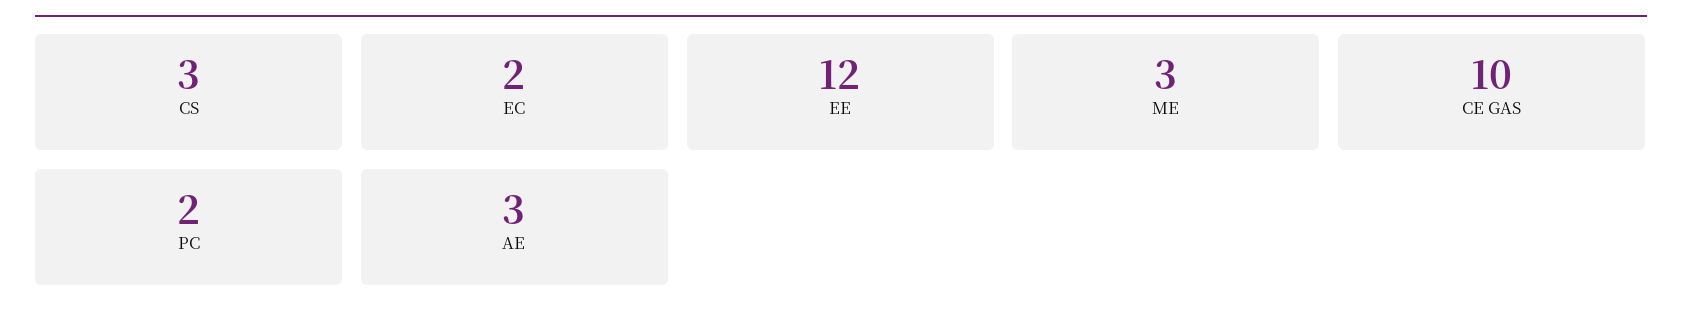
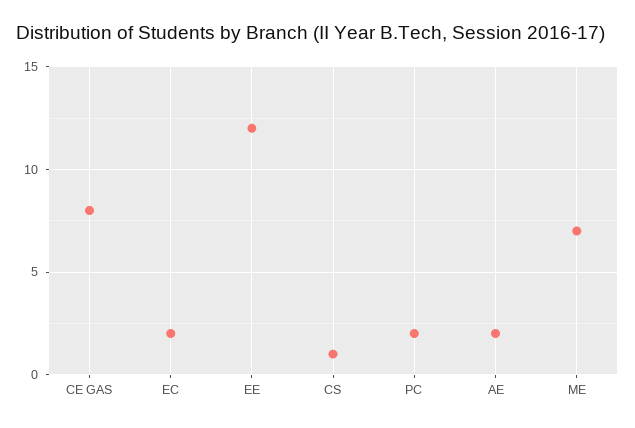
CS: 3 -> 1
ME: 3 -> 7
CE GAS: 10 -> 8
AE: 3 -> 2

